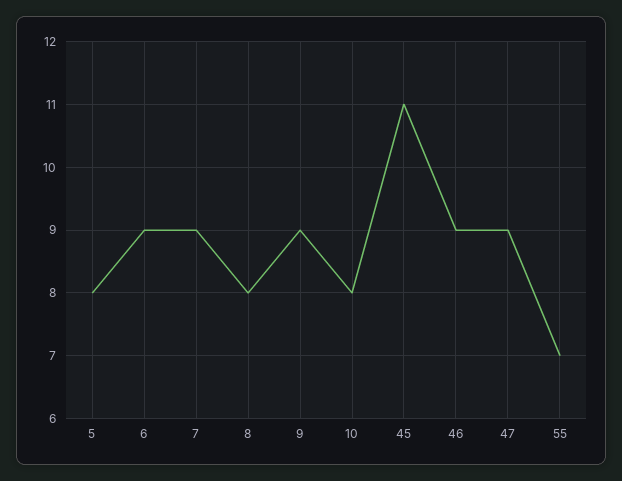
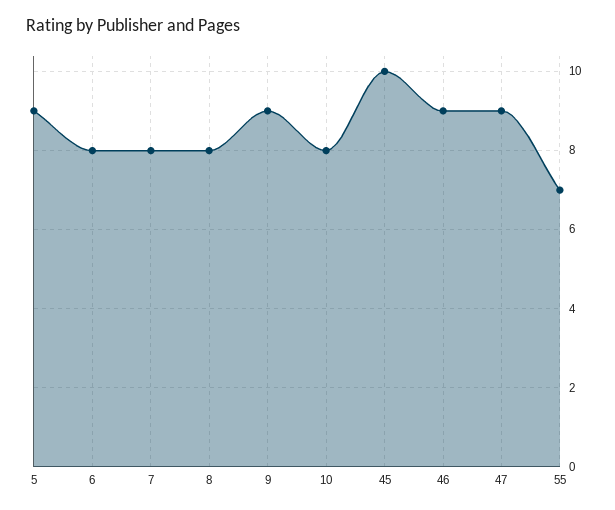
5: 8 -> 9
6: 9 -> 8
7: 9 -> 8
45: 11 -> 10

